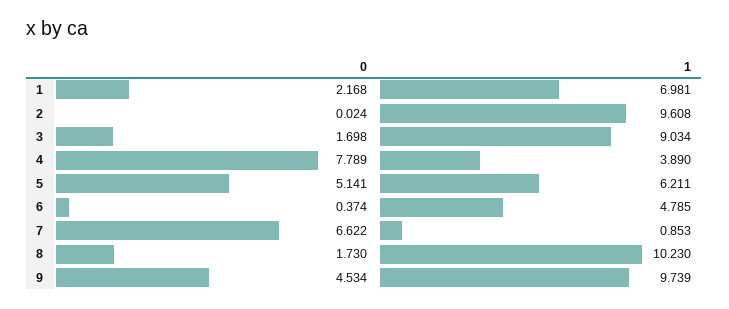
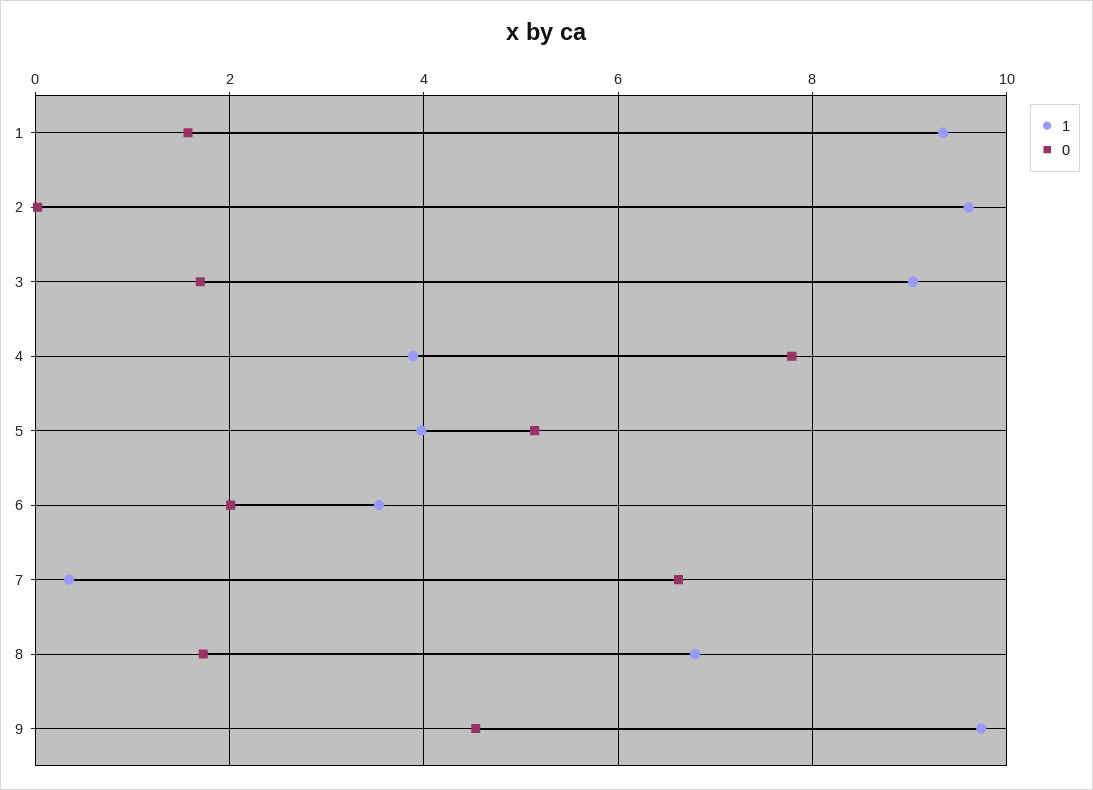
0, 1: 2.168 -> 1.6
1, 1: 6.981 -> 9.4
1, 5: 6.211 -> 4
0, 6: 0.374 -> 2
1, 6: 4.785 -> 3.6
1, 7: 0.853 -> 0.4
1, 8: 10.23 -> 6.8

